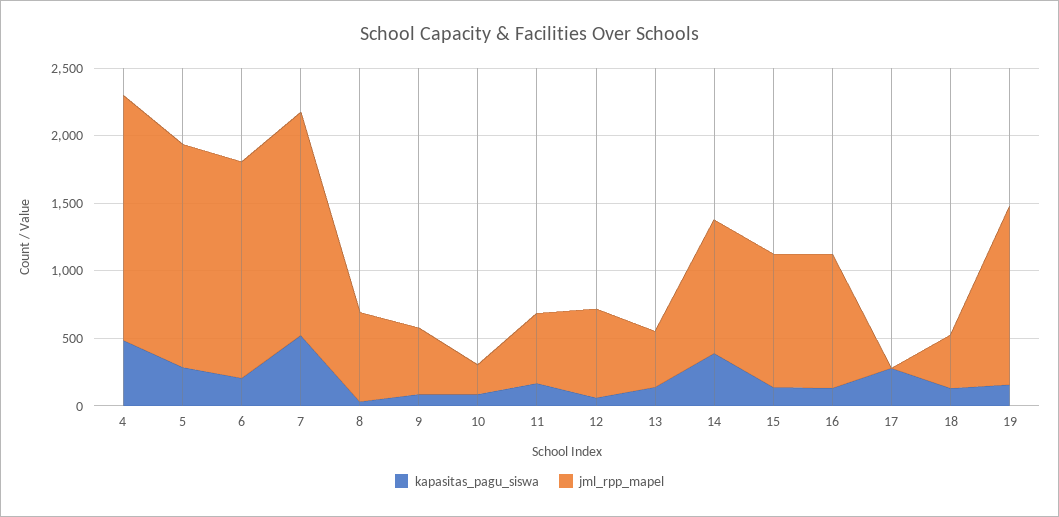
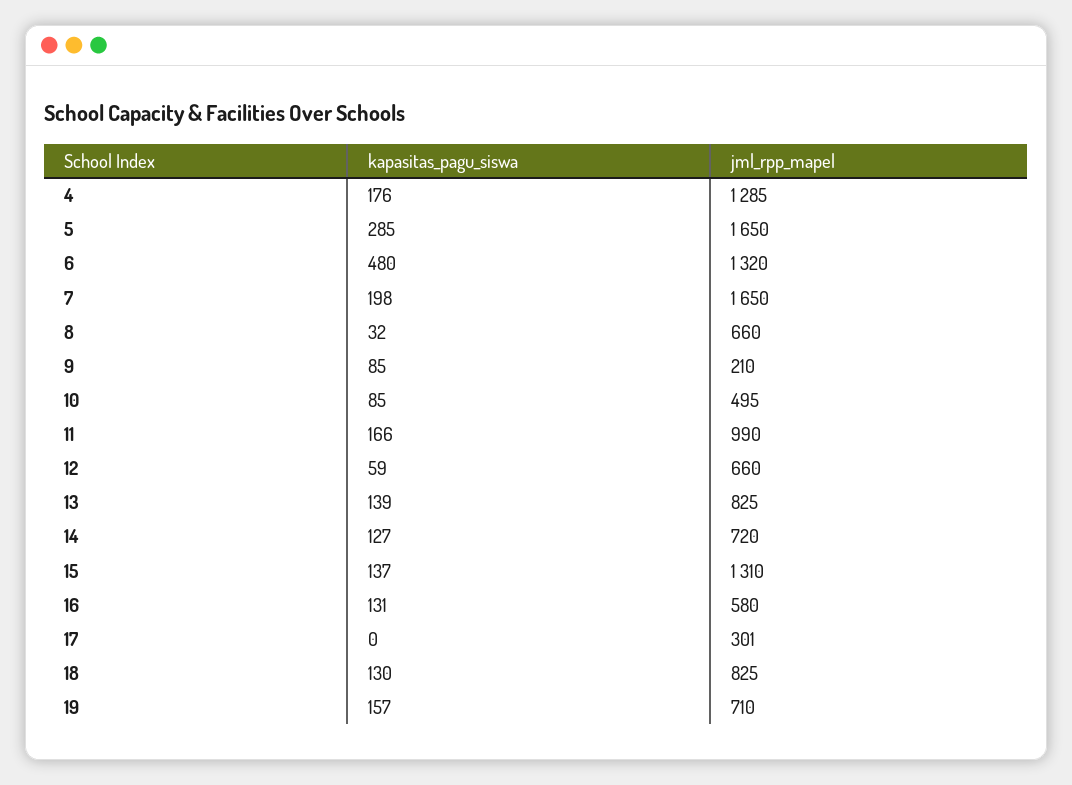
kapasitas_pagu_siswa, 4: 500 -> 176
jml_rpp_mapel, 4: 1800 -> 1285
kapasitas_pagu_siswa, 6: 200 -> 480
jml_rpp_mapel, 6: 1600 -> 1320
kapasitas_pagu_siswa, 7: 500 -> 198
jml_rpp_mapel, 9: 500 -> 210
jml_rpp_mapel, 10: 200 -> 495
jml_rpp_mapel, 11: 500 -> 990
jml_rpp_mapel, 13: 400 -> 825
kapasitas_pagu_siswa, 14: 400 -> 127
jml_rpp_mapel, 14: 1000 -> 720
jml_rpp_mapel, 15: 1000 -> 1310
jml_rpp_mapel, 16: 1000 -> 580
kapasitas_pagu_siswa, 17: 300 -> 0
jml_rpp_mapel, 17: 0 -> 301
jml_rpp_mapel, 18: 400 -> 825
jml_rpp_mapel, 19: 1300 -> 710

